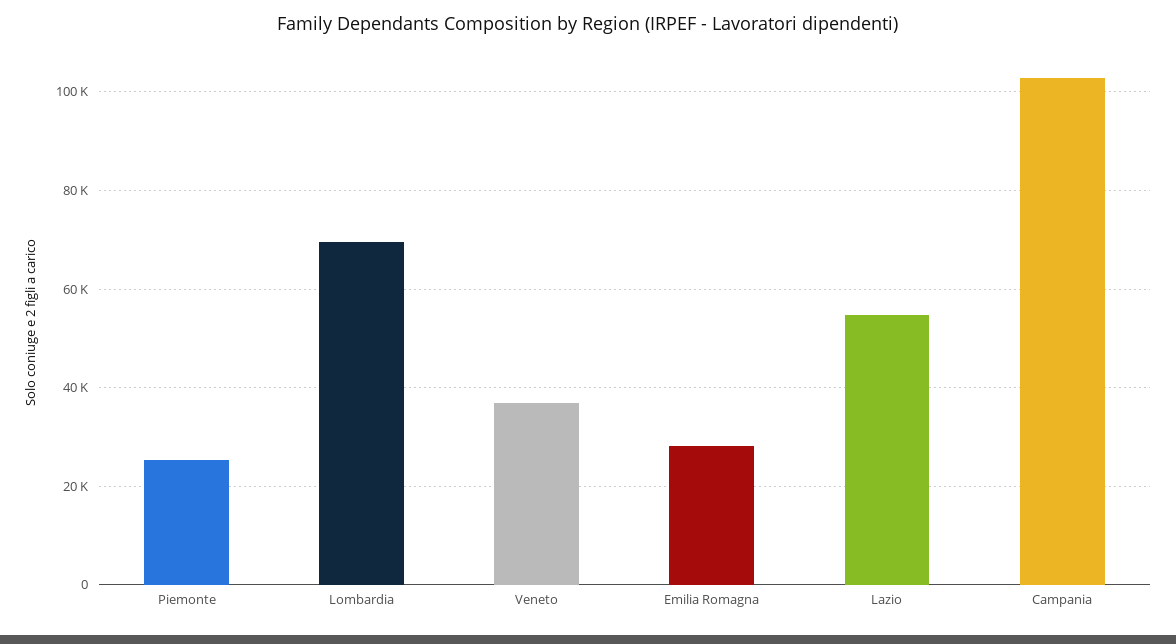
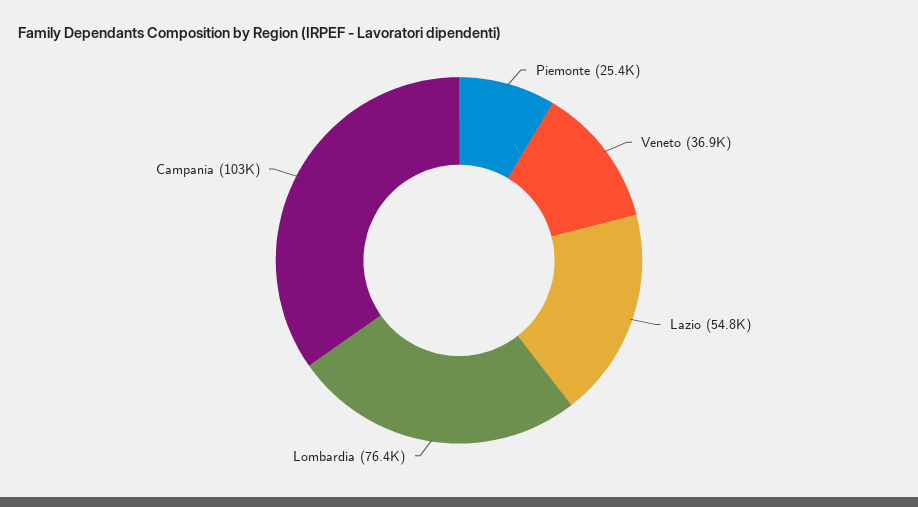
Lombardia: 70000 -> 76400
Emilia Romagna: 28000 -> none

